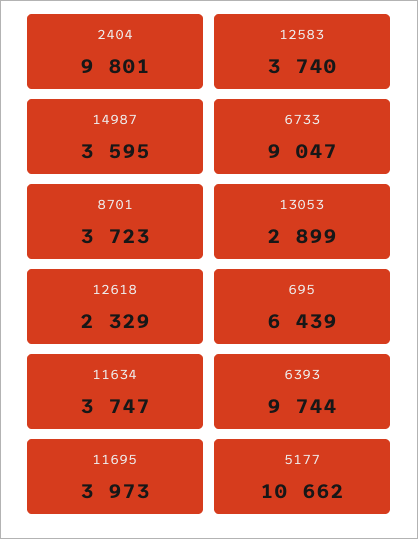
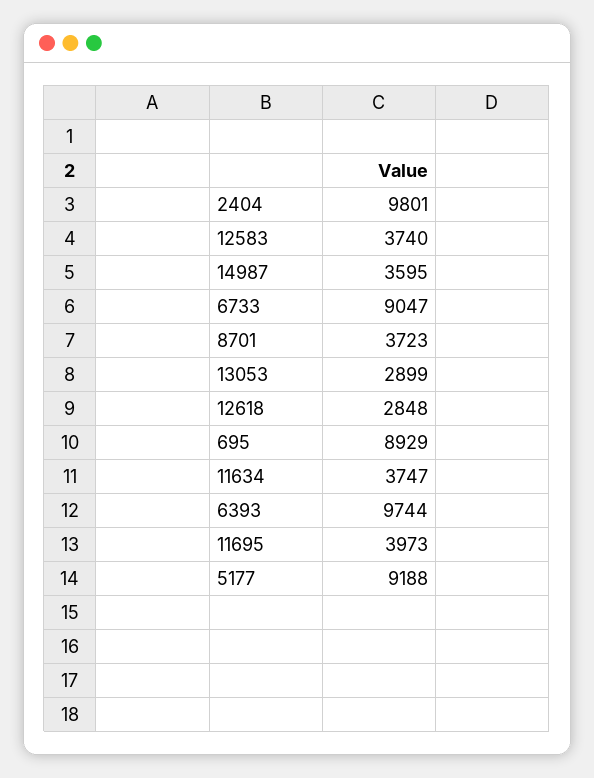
12618: 2329 -> 2848
695: 6439 -> 8929
5177: 10662 -> 9188

